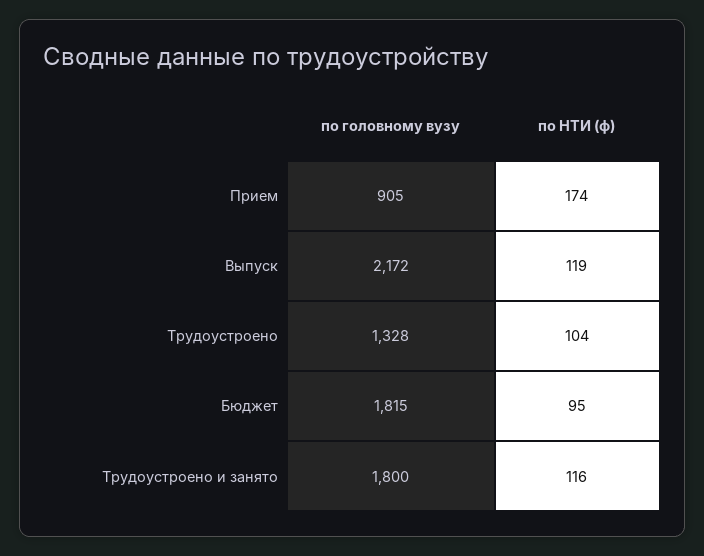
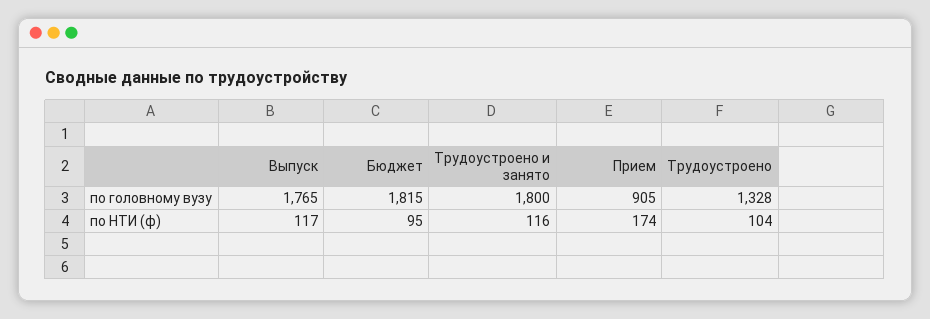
по головному вузу, Выпуск: 2172 -> 1765
по НТИ (ф), Выпуск: 119 -> 117

